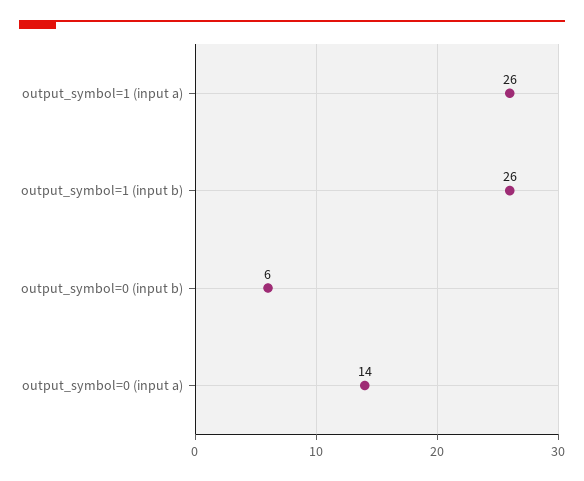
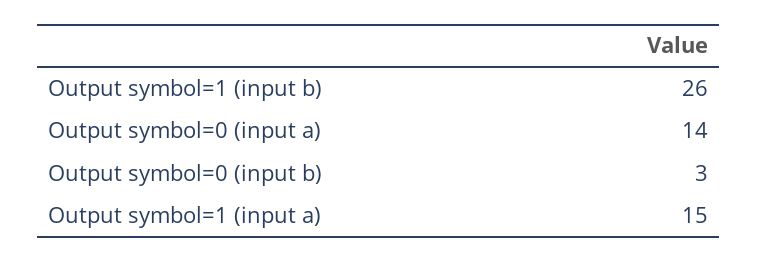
output_symbol=1 (input a): 26 -> 15
output_symbol=0 (input b): 6 -> 3

